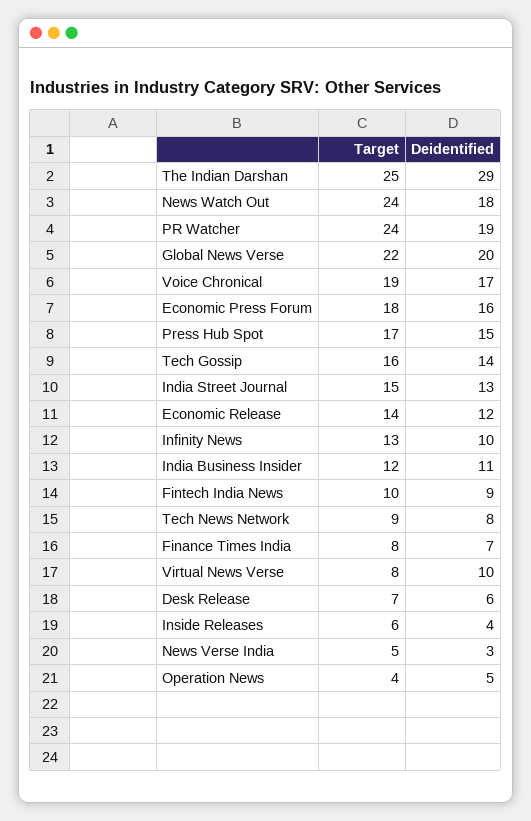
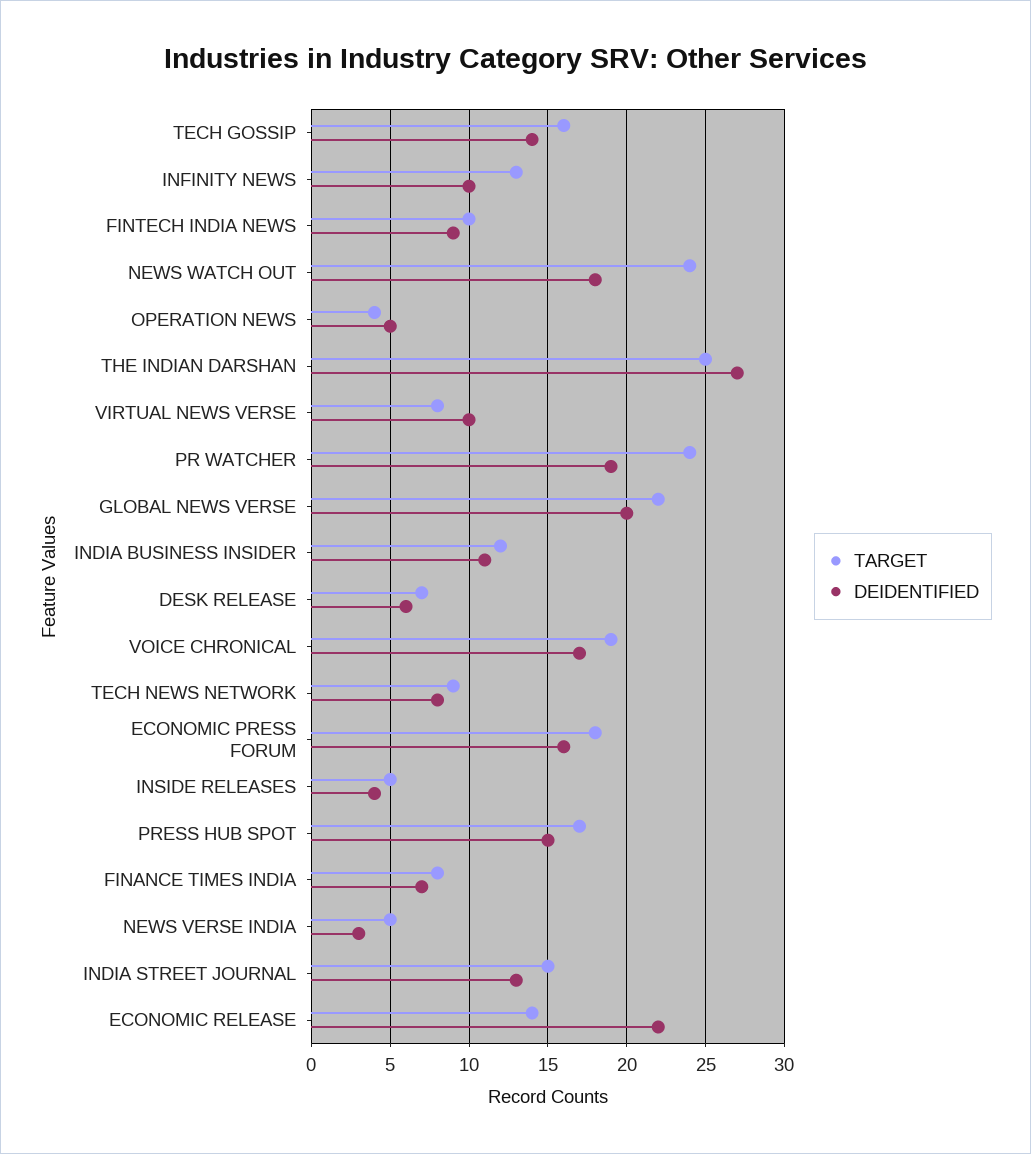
Deidentified, The Indian Darshan: 29 -> 27
Deidentified, Economic Release: 12 -> 22
Target, Inside Releases: 6 -> 5

